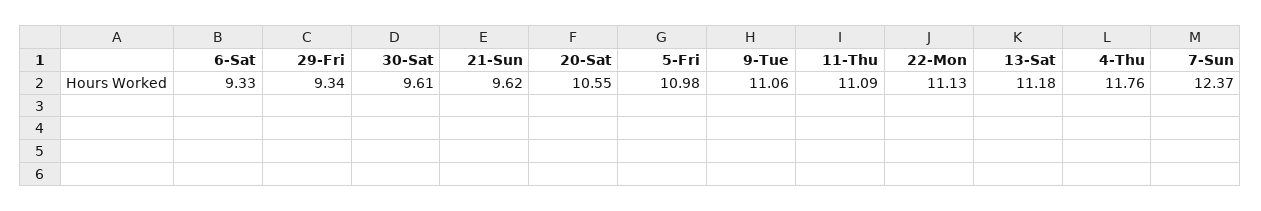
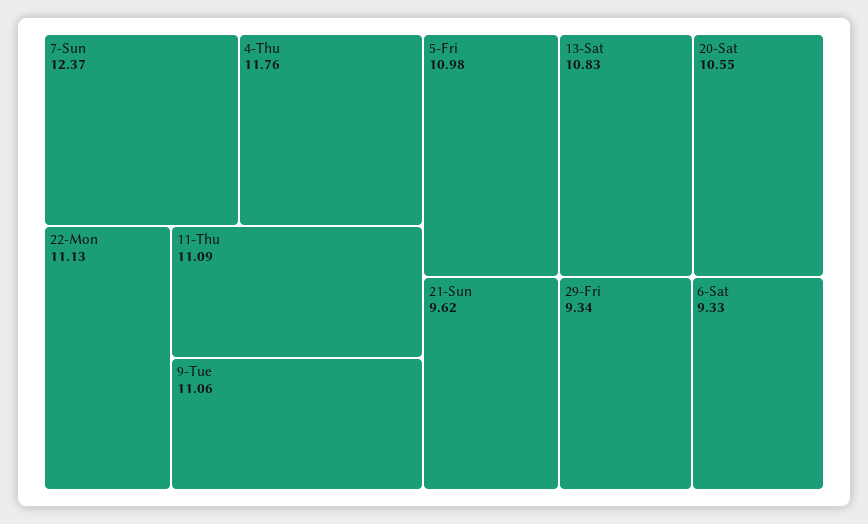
30-Sat: 9.61 -> none
13-Sat: 11.18 -> 10.83

